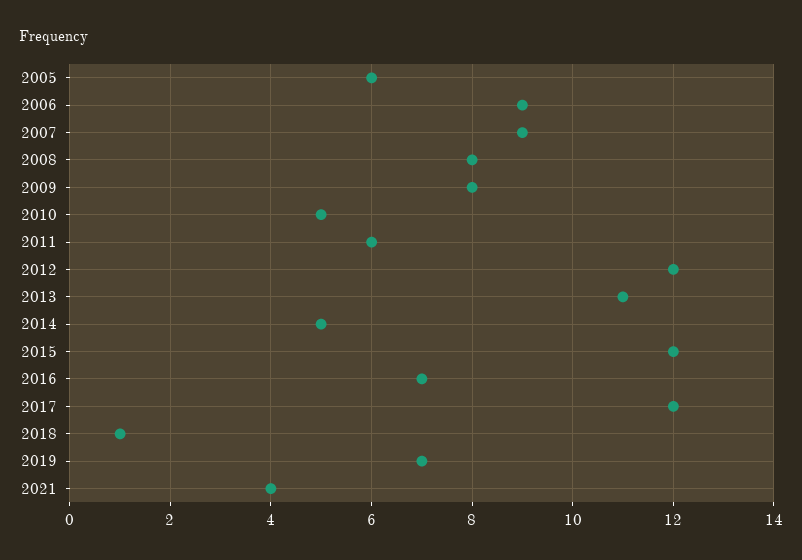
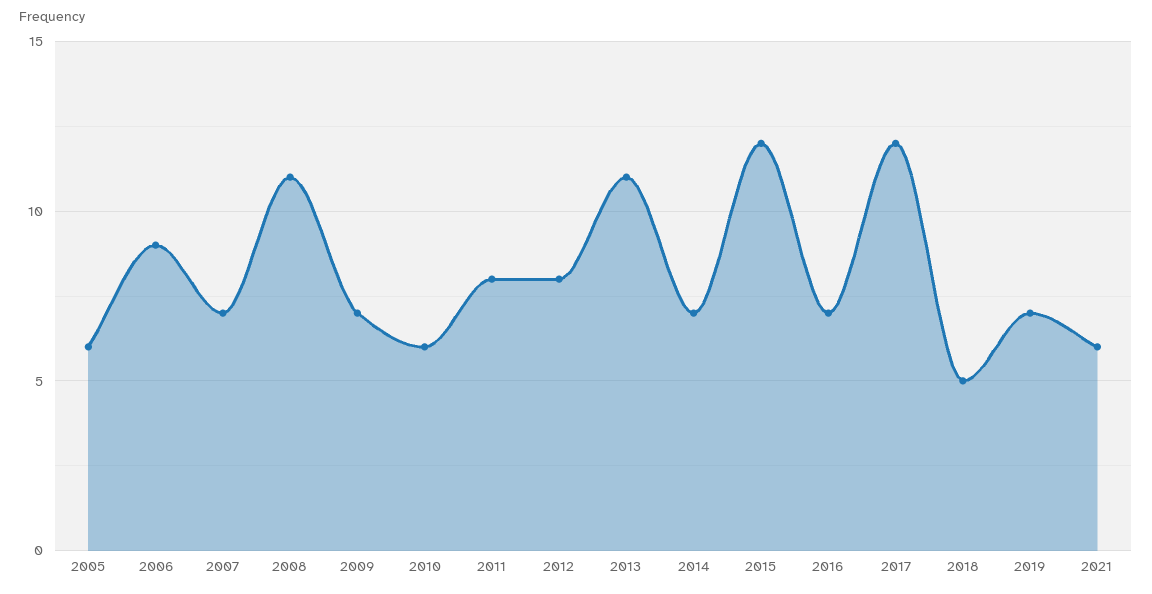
2007: 9 -> 7
2008: 8 -> 11
2009: 8 -> 7
2010: 5 -> 6
2011: 6 -> 8
2012: 12 -> 8
2014: 5 -> 7
2018: 1 -> 5
2021: 4 -> 6

